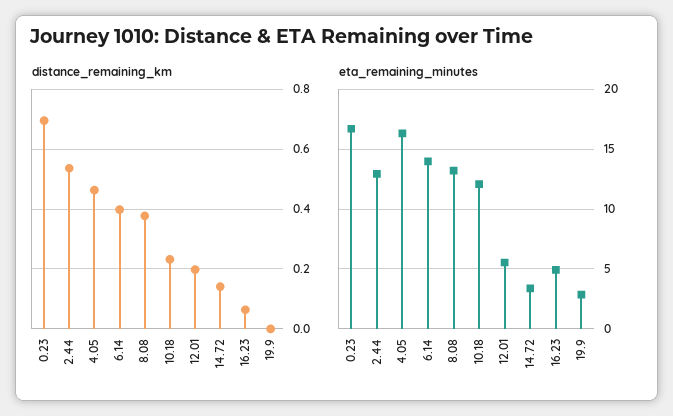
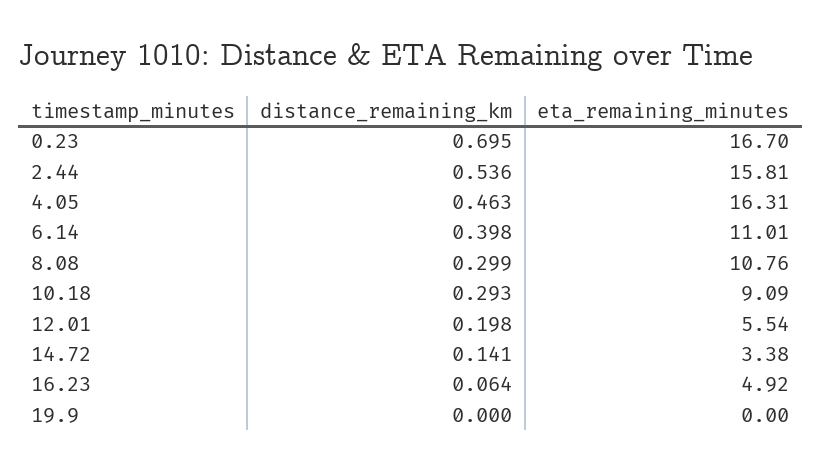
distance_remaining_km, 8.08: 0.375 -> 0.299
distance_remaining_km, 10.18: 0.225 -> 0.293
eta_remaining_minutes, 2.44: 13 -> 15.81
eta_remaining_minutes, 6.14: 14 -> 11.01
eta_remaining_minutes, 8.08: 13 -> 10.76
eta_remaining_minutes, 10.18: 12 -> 9.09
eta_remaining_minutes, 19.9: 3 -> 0

